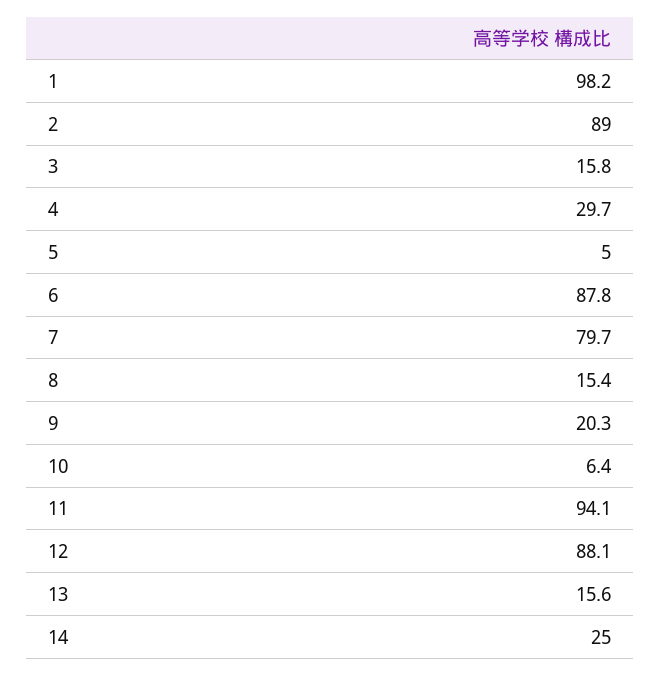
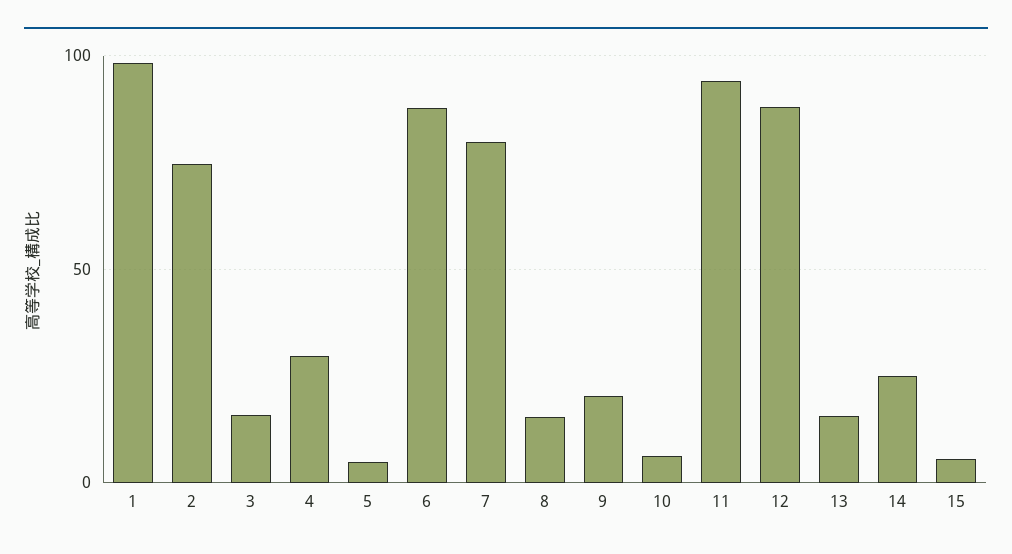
2: 89 -> 75
15: none -> 5

